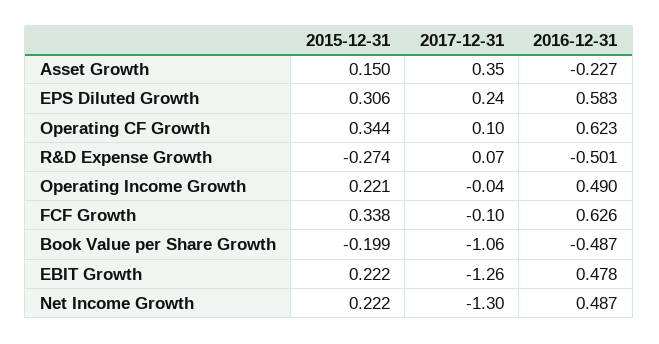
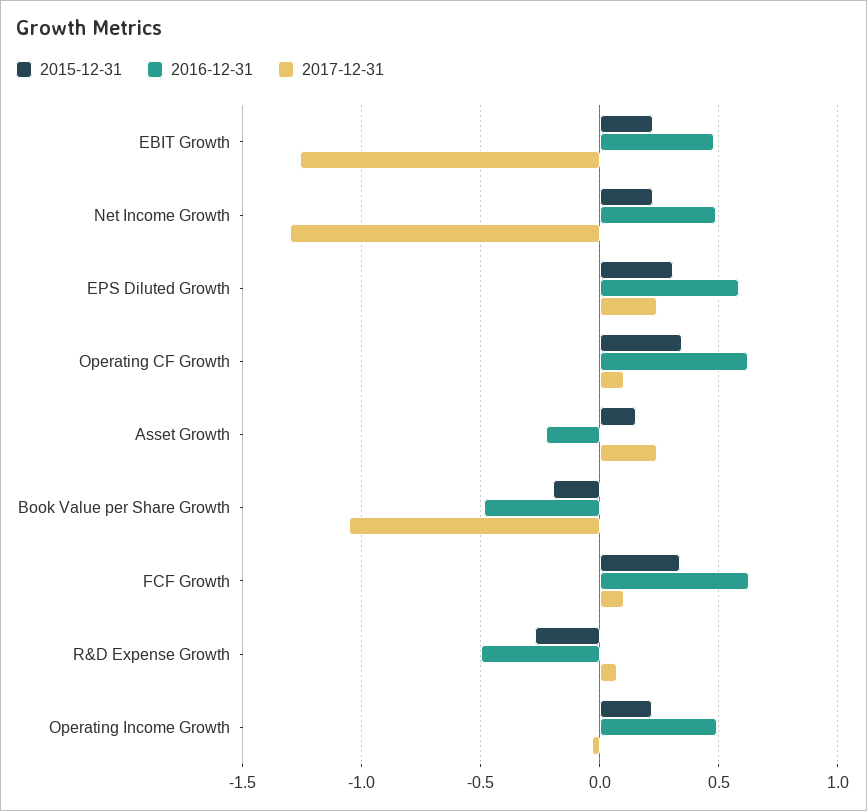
2017-12-31, Asset Growth: 0.35 -> 0.25
2017-12-31, FCF Growth: -0.1 -> 0.1

